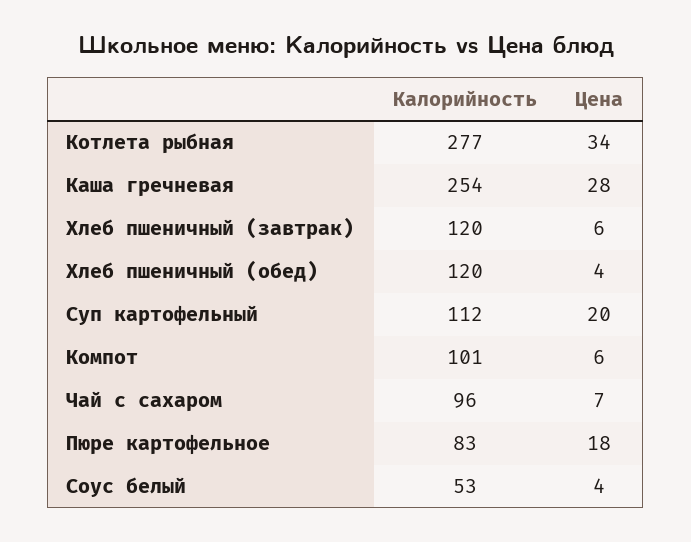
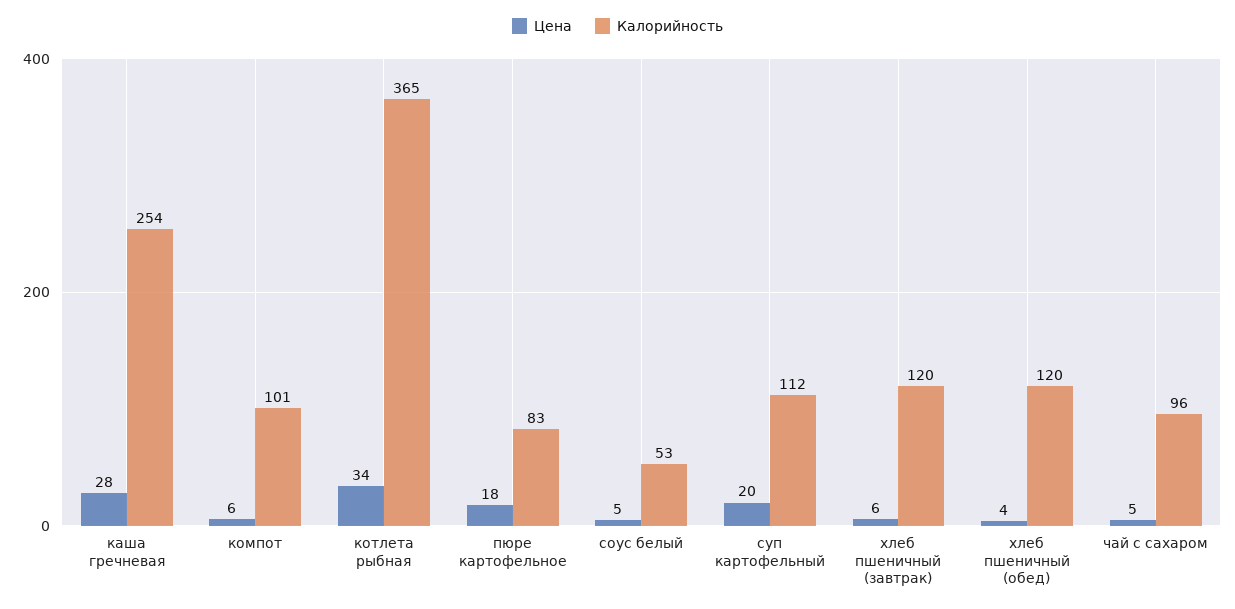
Калорийность, Котлета рыбная: 277 -> 365
Цена, Чай с сахаром: 7 -> 5
Цена, Соус белый: 4 -> 5

